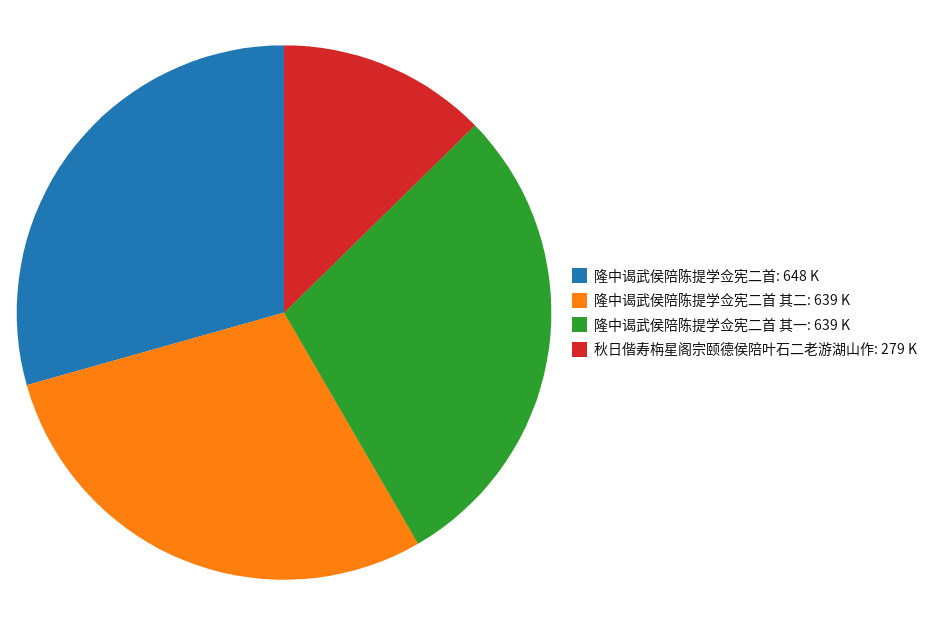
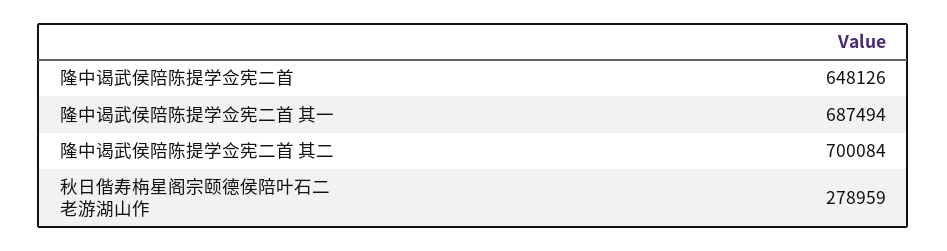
隆中谒武侯陪陈提学佥宪二首 其二: 639000 -> 700084
隆中谒武侯陪陈提学佥宪二首 其一: 639000 -> 687494

